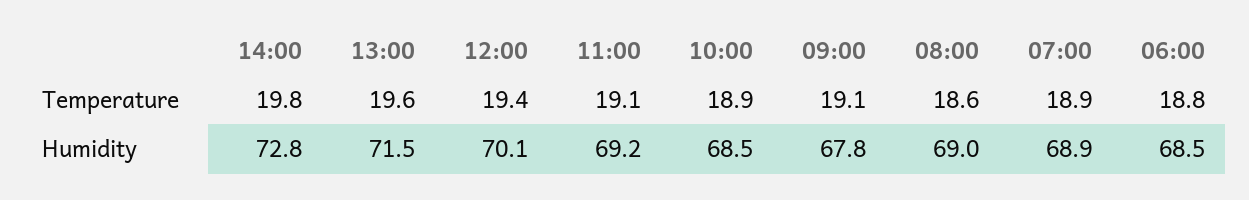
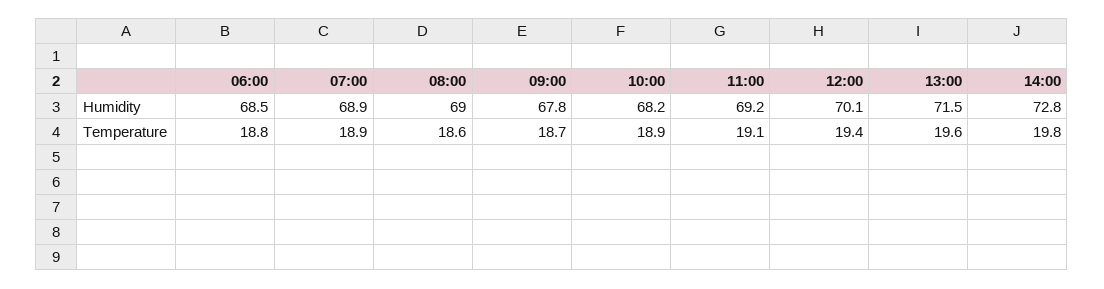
09:00, Temperature: 19.1 -> 18.7
10:00, Humidity: 68.5 -> 68.2

